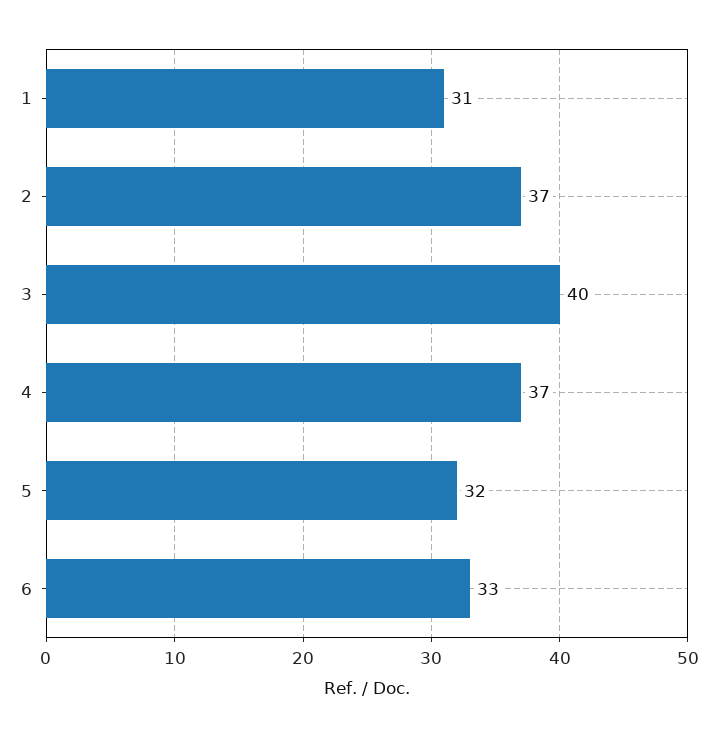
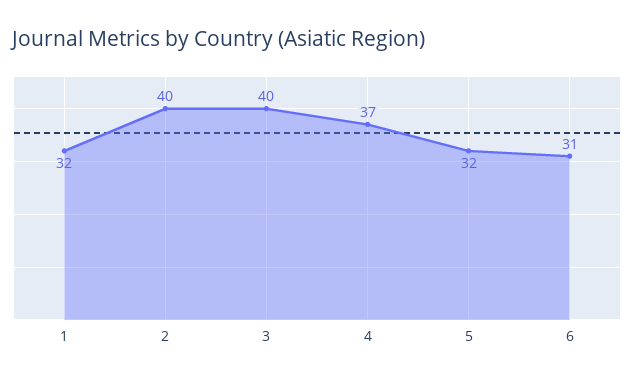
1: 31 -> 32
2: 37 -> 40
6: 33 -> 31

